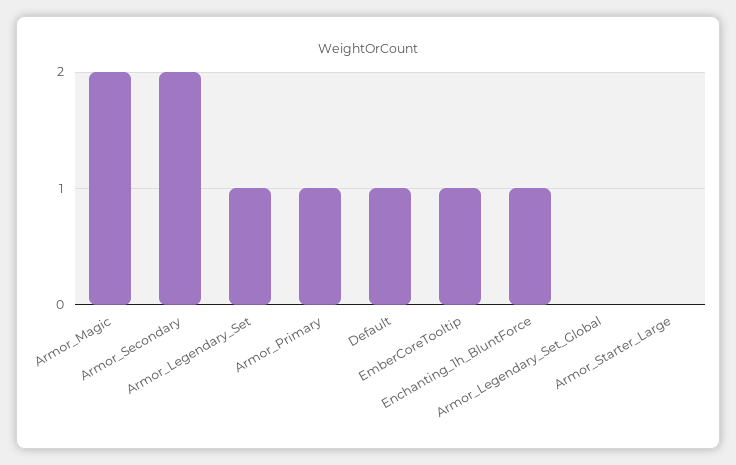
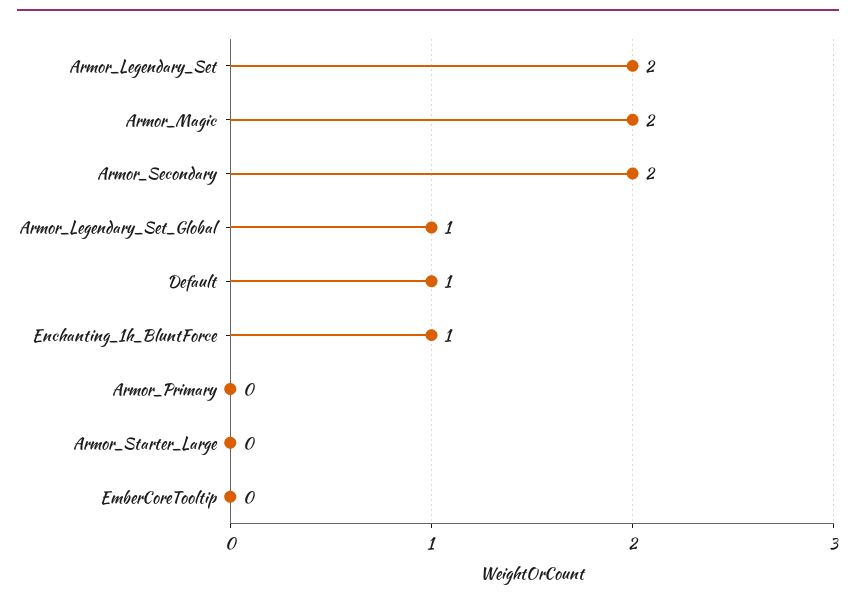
Armor_Legendary_Set: 1 -> 2
Armor_Primary: 1 -> 0
EmberCoreTooltip: 1 -> 0
Armor_Legendary_Set_Global: 0 -> 1

